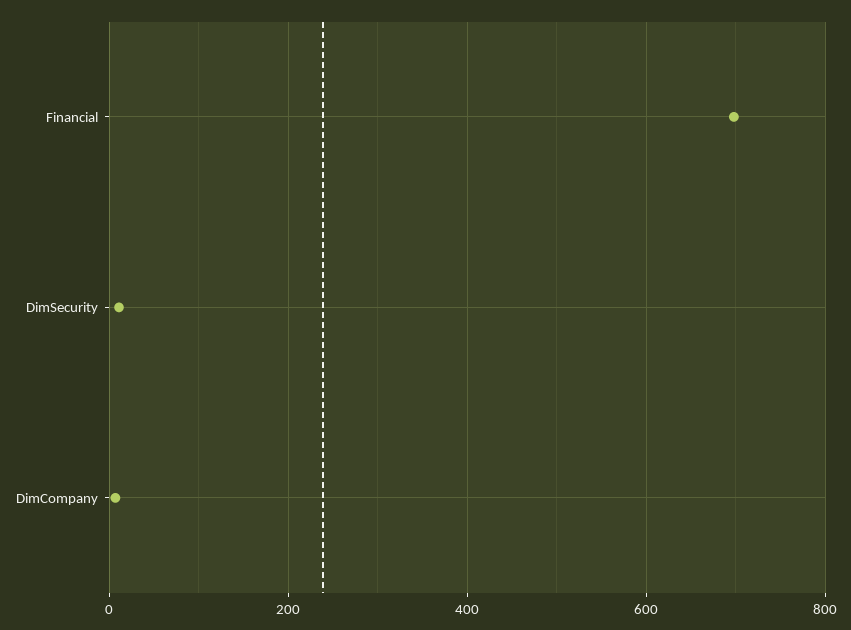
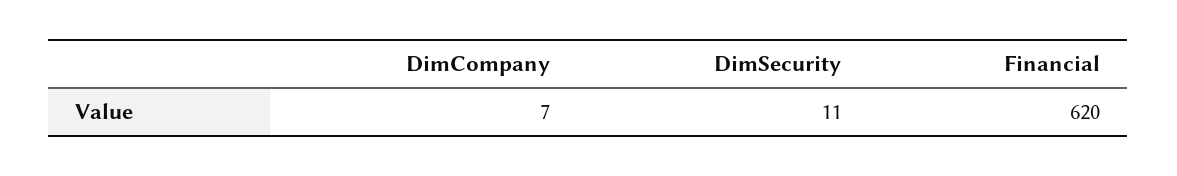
Financial: 700 -> 620

